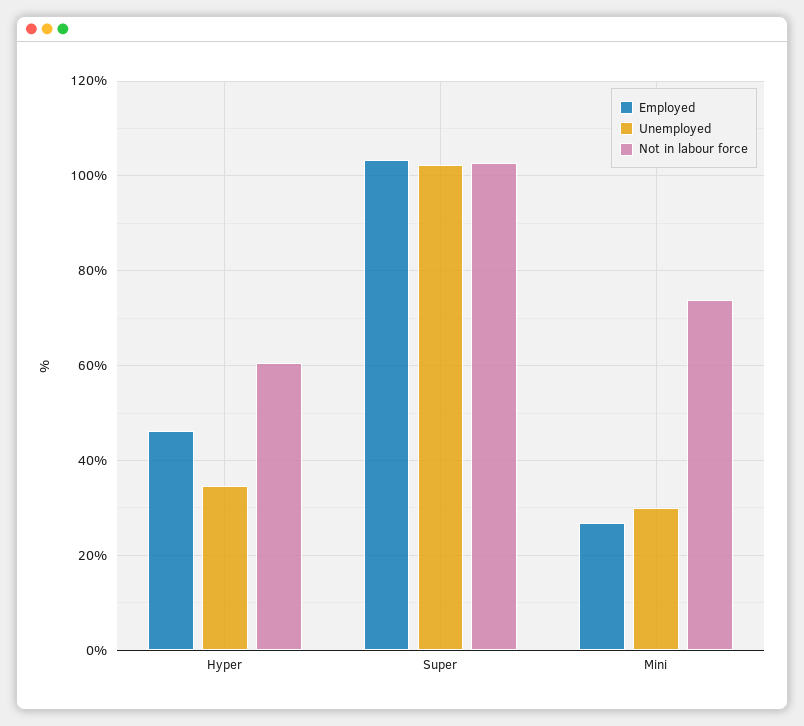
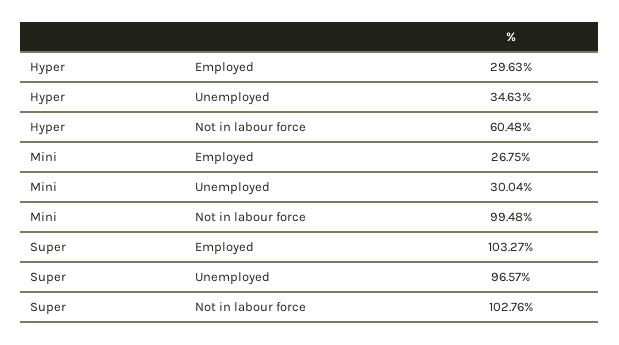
Employed, Hyper: 46 -> 29.63
Unemployed, Super: 102 -> 96.57
Not in labour force, Mini: 74 -> 99.48

